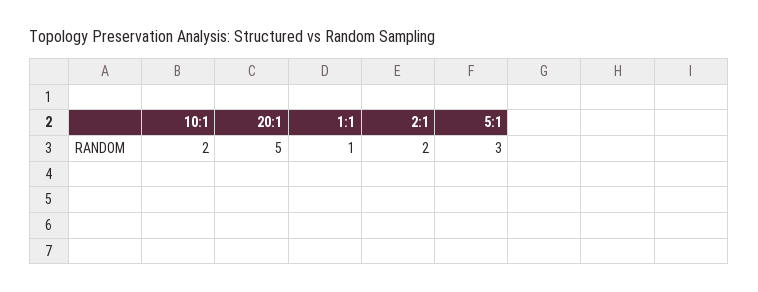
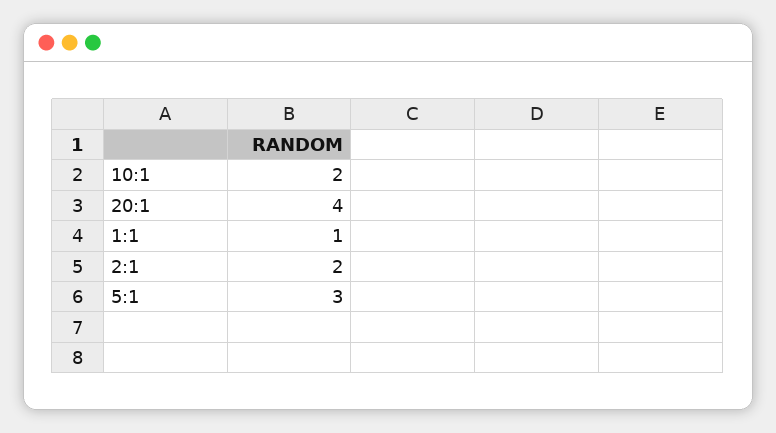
20:1: 5 -> 4

